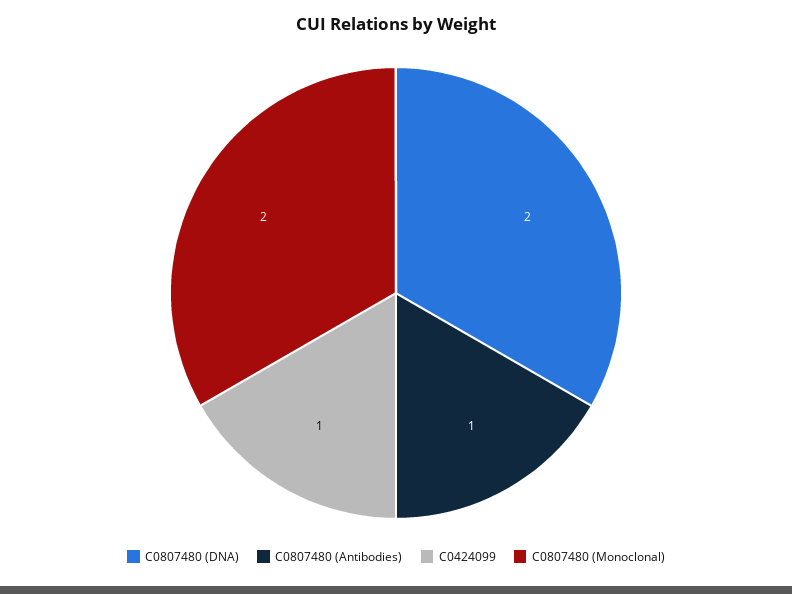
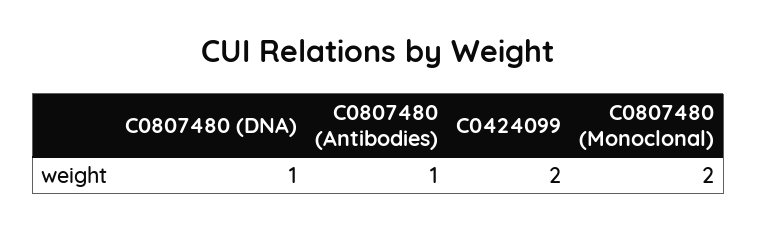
C0807480 (DNA): 2 -> 1
C0424099: 1 -> 2

